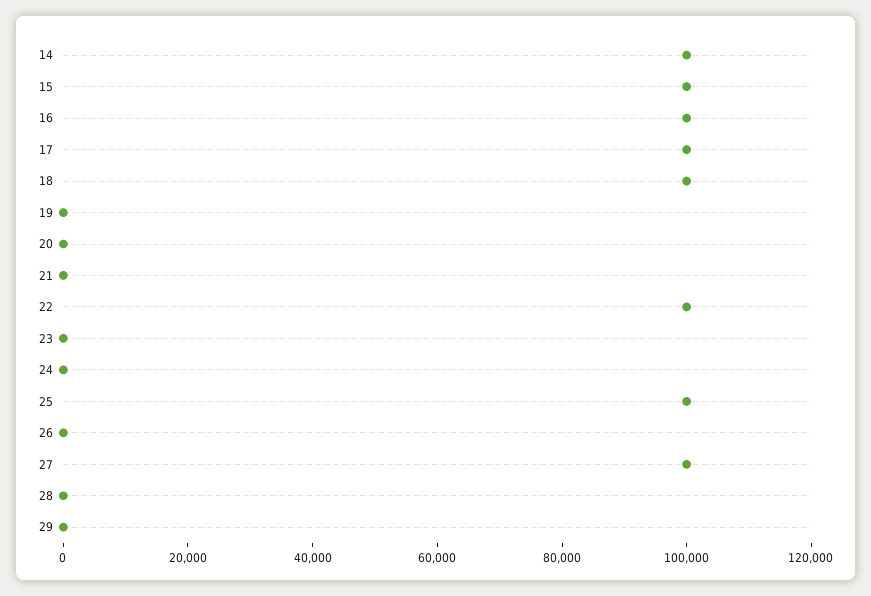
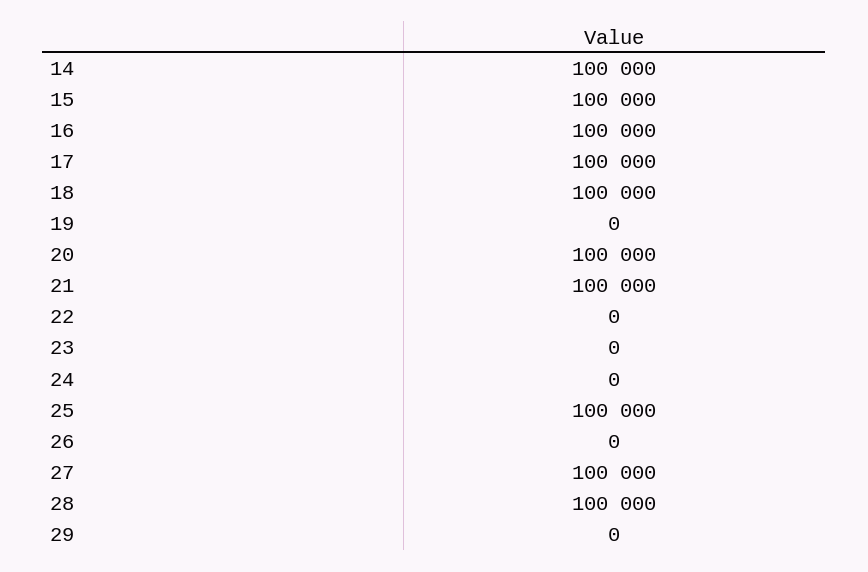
20: 0 -> 100000
21: 0 -> 100000
22: 100000 -> 0
28: 0 -> 100000

